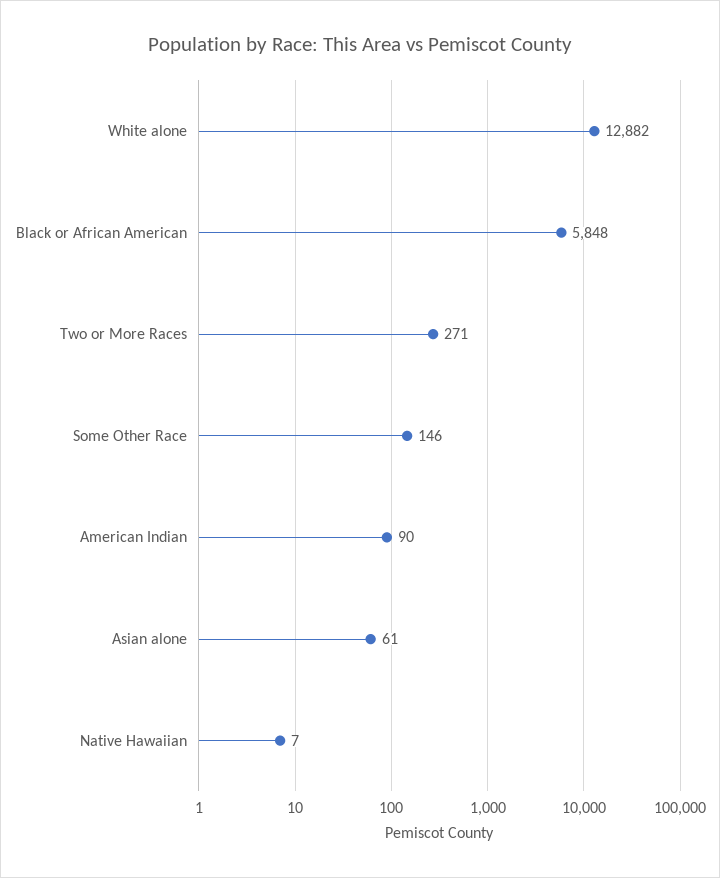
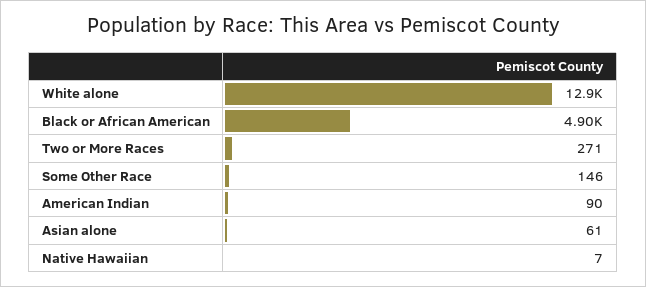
Black or African American: 5848 -> 4900

